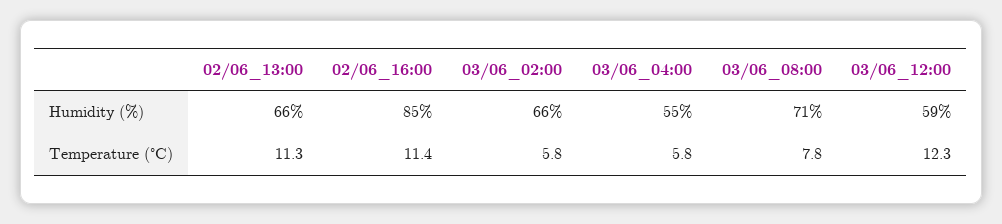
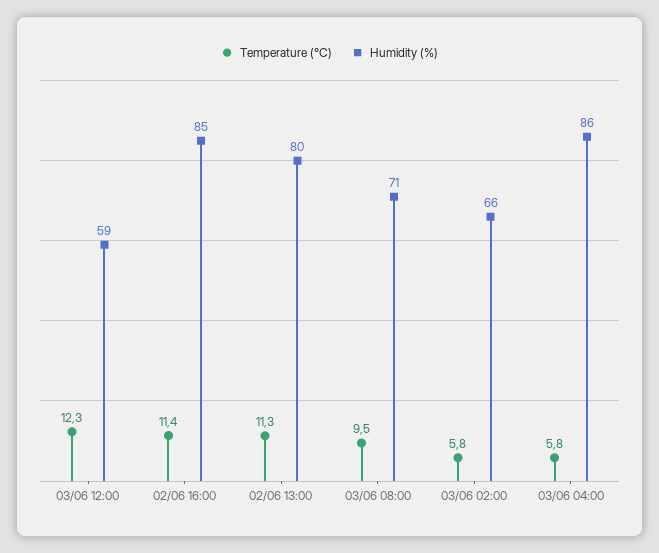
Humidity (%), 02/06_13:00: 66 -> 80
Humidity (%), 03/06_04:00: 55 -> 86
Temperature (°C), 03/06_08:00: 7.8 -> 9.5

